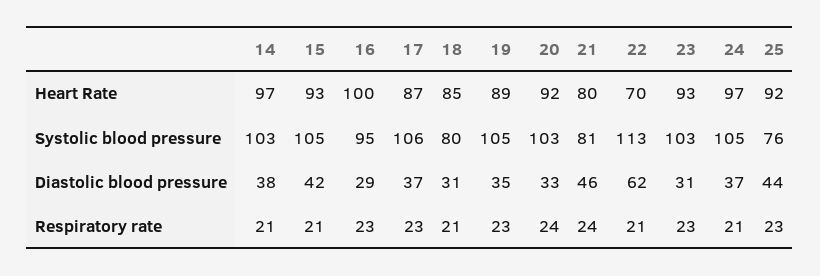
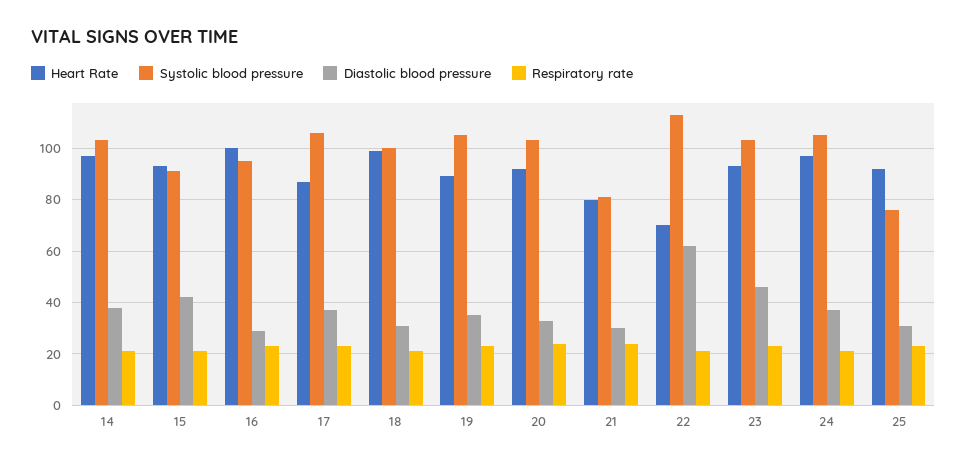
Heart Rate, 18: 85 -> 100
Systolic blood pressure, 15: 105 -> 90
Systolic blood pressure, 18: 80 -> 100
Diastolic blood pressure, 21: 46 -> 30
Diastolic blood pressure, 23: 31 -> 45
Diastolic blood pressure, 25: 44 -> 30

